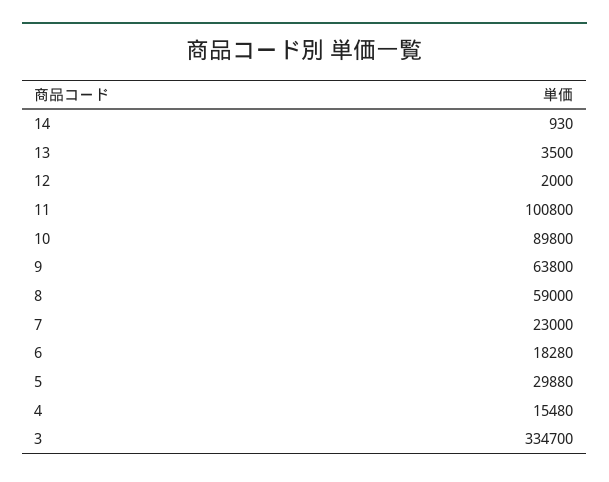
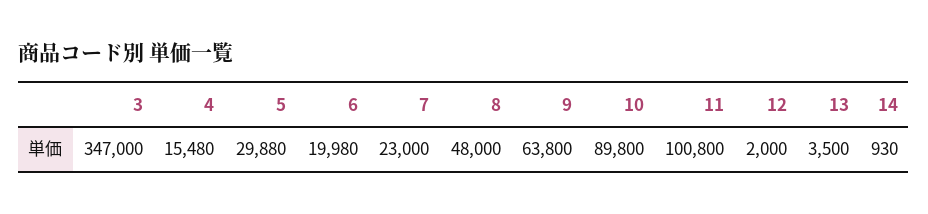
8: 59000 -> 48000
6: 18280 -> 19980
3: 334700 -> 347000

